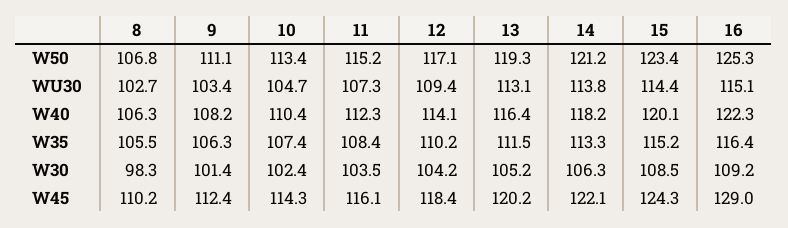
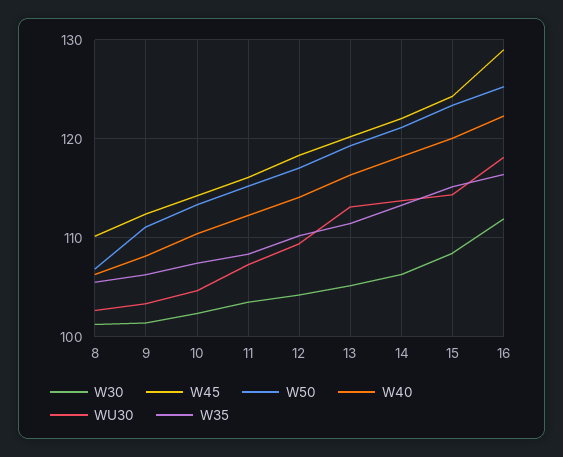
WU30, 16: 115.1 -> 118
W30, 8: 98.3 -> 101
W30, 16: 109.2 -> 112

